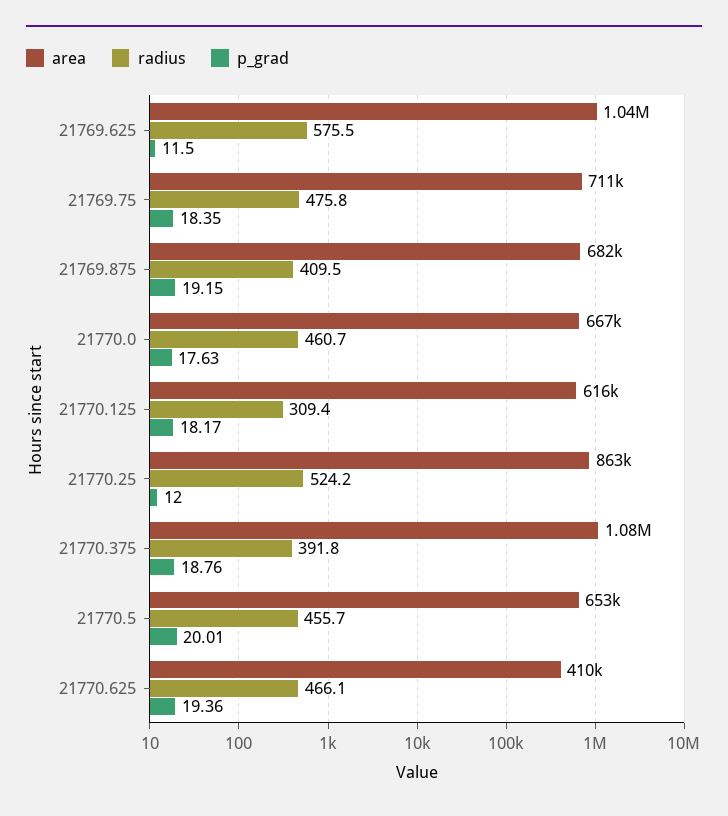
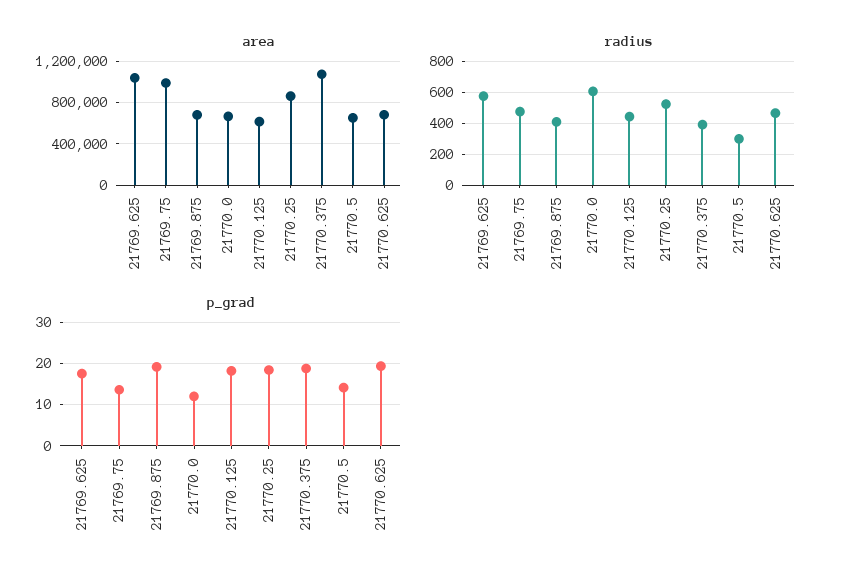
p_grad, 21769.625: 11.5 -> 18
area, 21769.75: 711000 -> 1000000
p_grad, 21769.75: 18.35 -> 14
radius, 21770.0: 460.7 -> 600
p_grad, 21770.0: 17.63 -> 12
radius, 21770.125: 309.4 -> 450
p_grad, 21770.25: 12 -> 18
radius, 21770.5: 455.7 -> 300
p_grad, 21770.5: 20.01 -> 14
area, 21770.625: 410000 -> 700000

